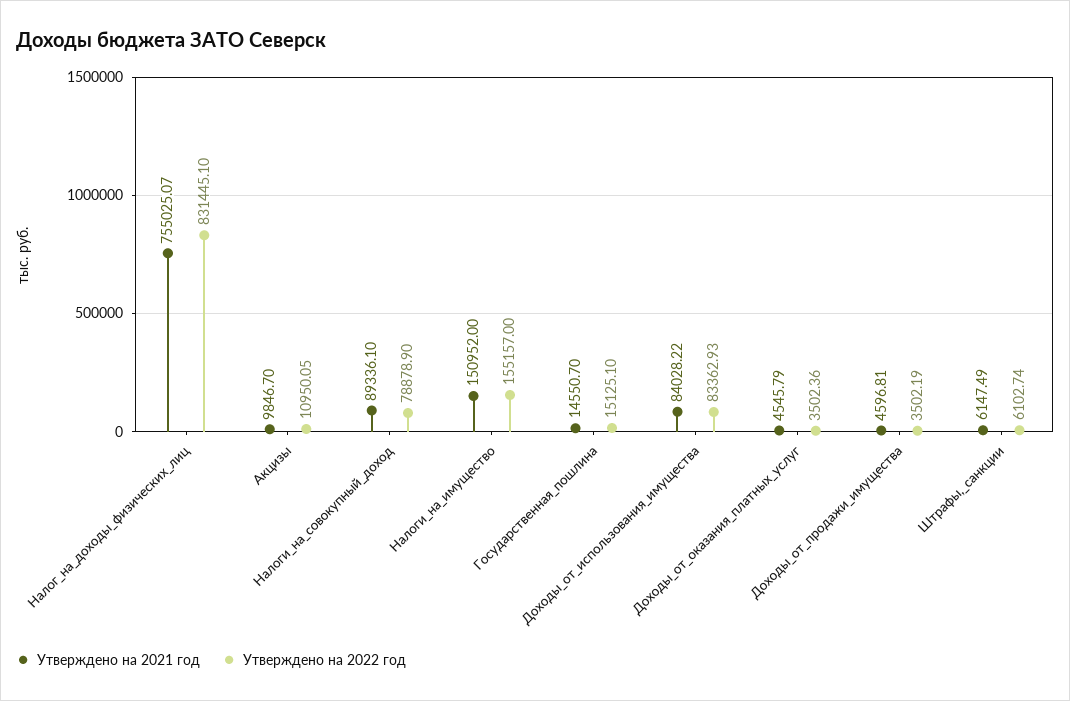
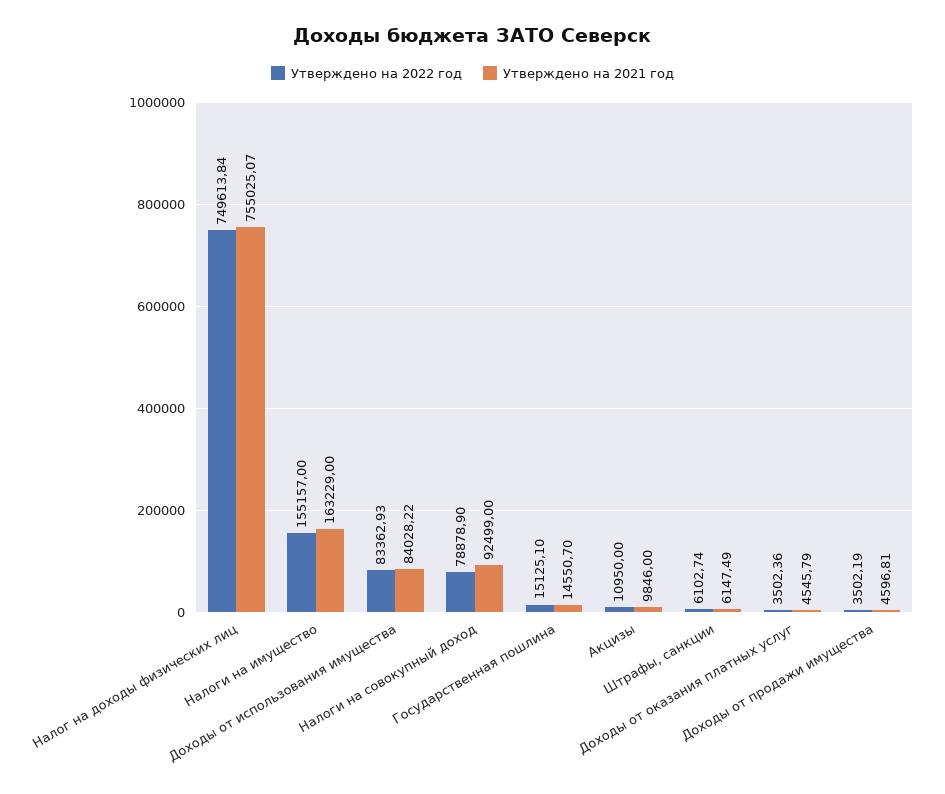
Утверждено на 2022 год, Налог_на_доходы_физических_лиц: 831445.1 -> 749613.84
Утверждено на 2021 год, Акцизы: 9846.7 -> 9846
Утверждено на 2022 год, Акцизы: 10950.05 -> 10950
Утверждено на 2021 год, Налоги_на_совокупный_доход: 89336.1 -> 92499
Утверждено на 2021 год, Налоги_на_имущество: 150952 -> 163229

